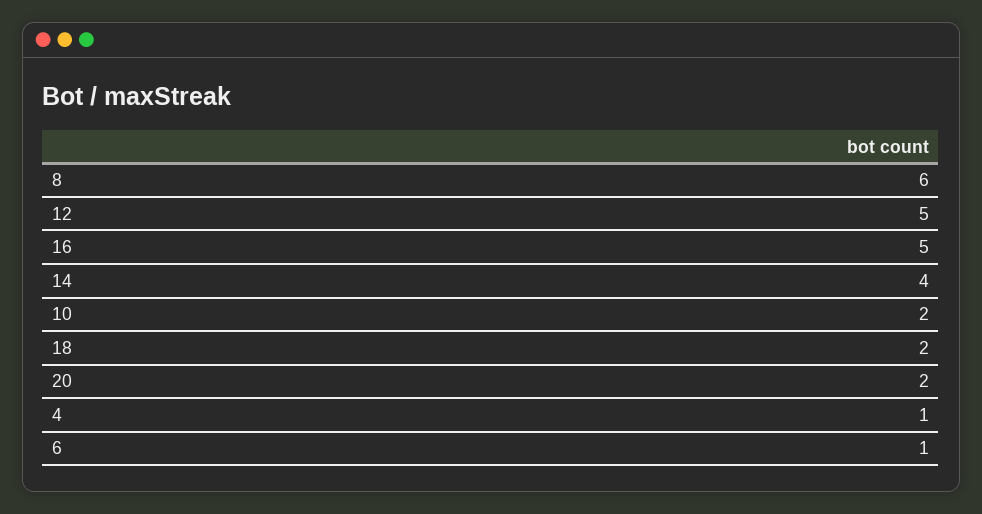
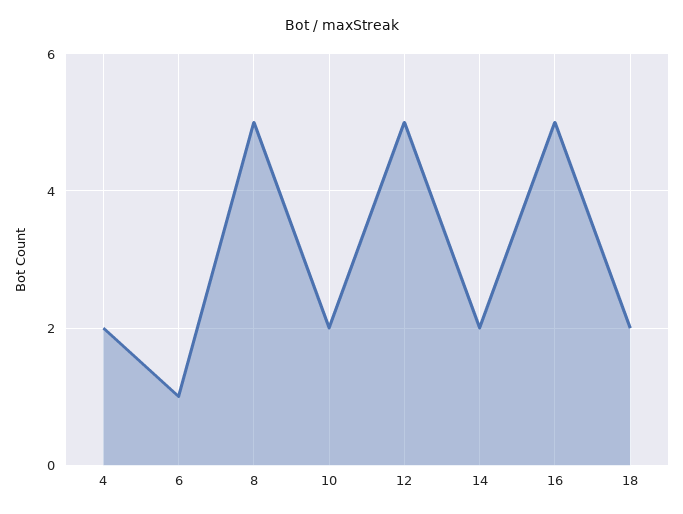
8: 6 -> 5
14: 4 -> 2
20: 2 -> none
4: 1 -> 2

